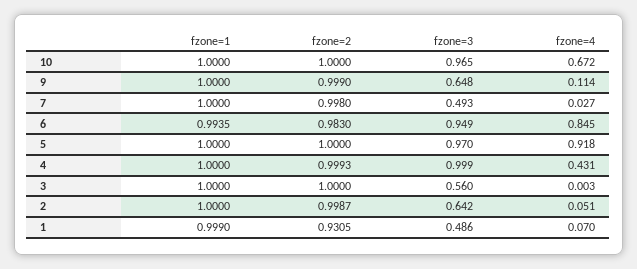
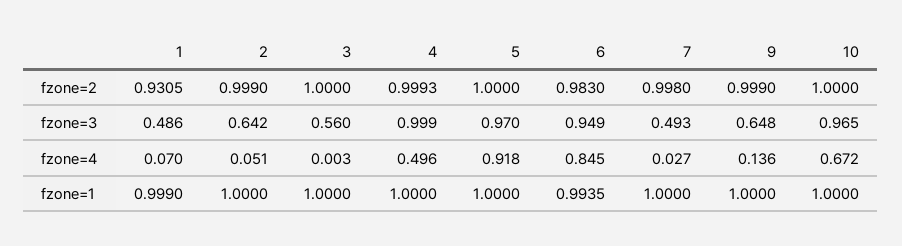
fzone=4, 9: 0.114 -> 0.136
fzone=4, 4: 0.431 -> 0.496
fzone=2, 2: 0.9987 -> 0.999

